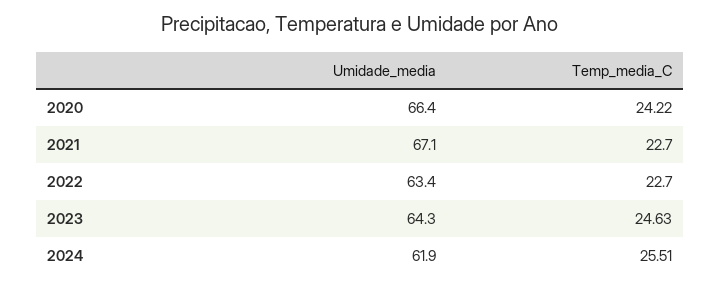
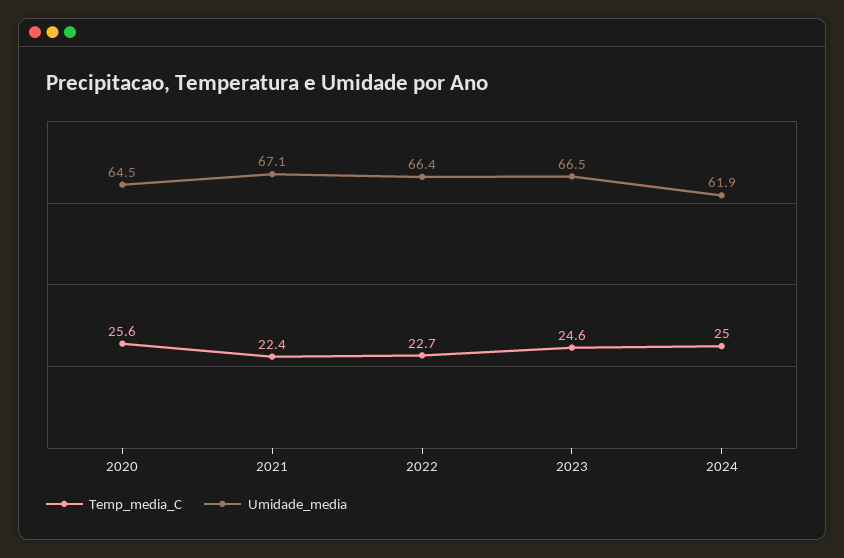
Umidade_media, 2020: 66.4 -> 64.5
Temp_media_C, 2020: 24.22 -> 25.6
Temp_media_C, 2021: 22.7 -> 22.4
Umidade_media, 2022: 63.4 -> 66.4
Umidade_media, 2023: 64.3 -> 66.5
Temp_media_C, 2024: 25.51 -> 25

